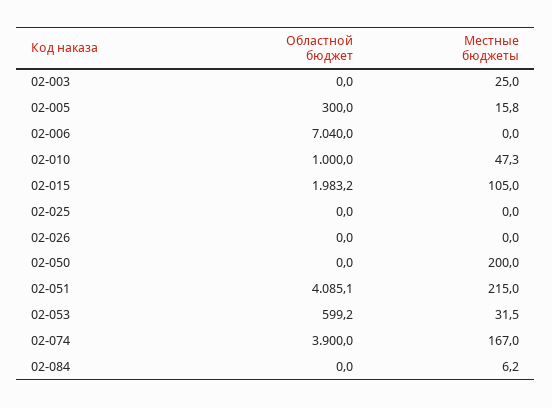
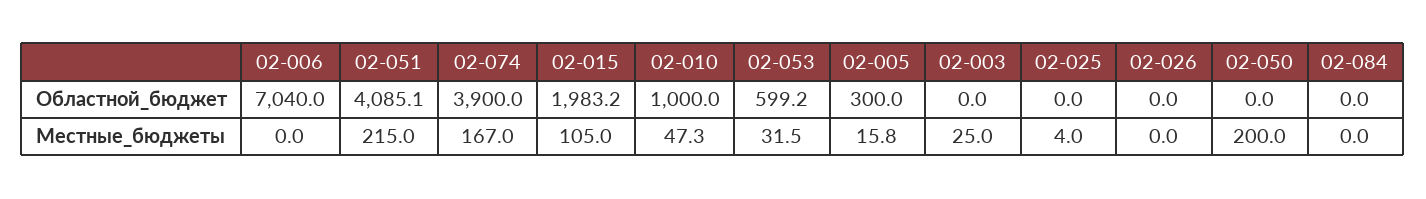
Местные бюджеты, 02-025: 0 -> 4
Местные бюджеты, 02-084: 6.2 -> 0

